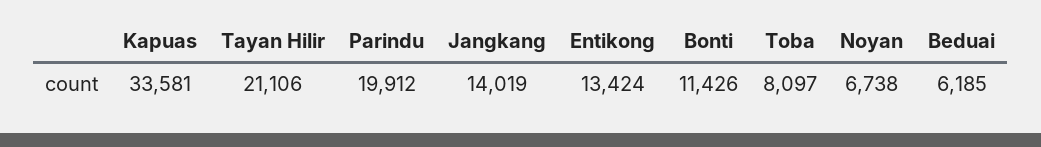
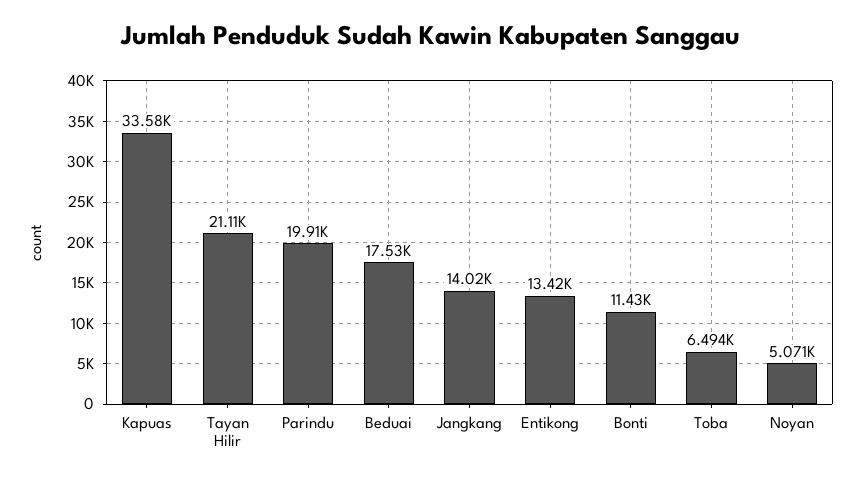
Toba: 8097 -> 6494
Noyan: 6738 -> 5071
Beduai: 6185 -> 17530

